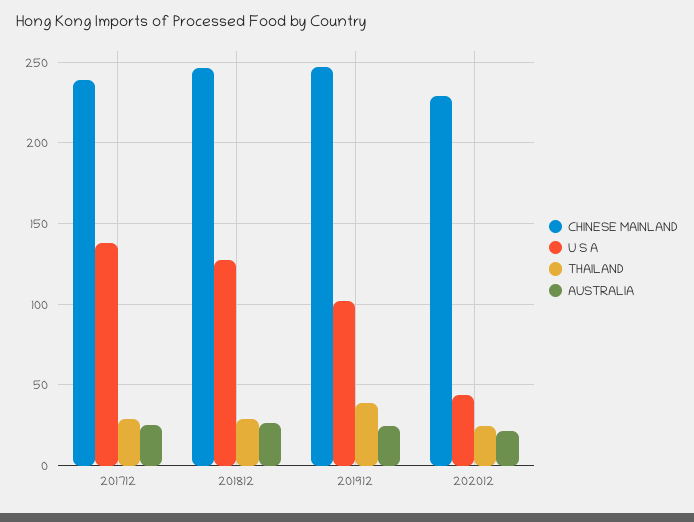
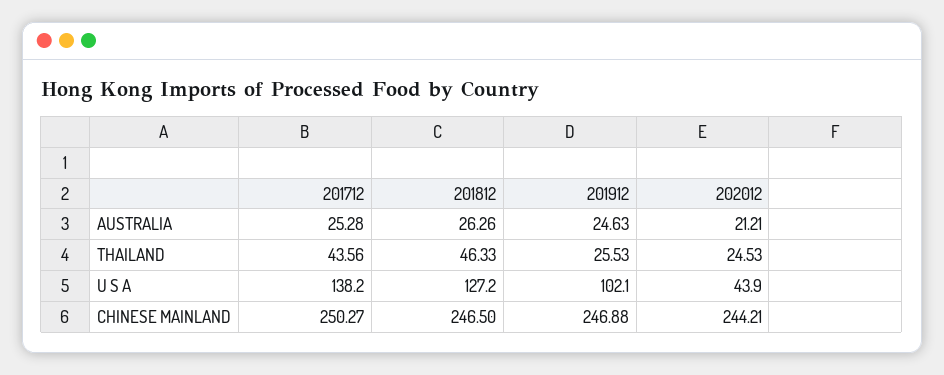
CHINESE MAINLAND, 201712: 240 -> 250.27
THAILAND, 201712: 30 -> 43.56
THAILAND, 201812: 30 -> 46.33
THAILAND, 201912: 40 -> 25.53
CHINESE MAINLAND, 202012: 230 -> 244.21

